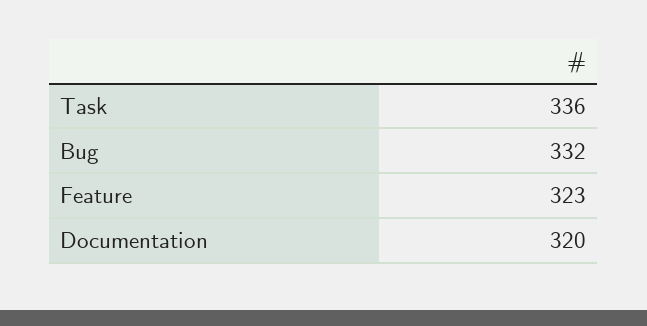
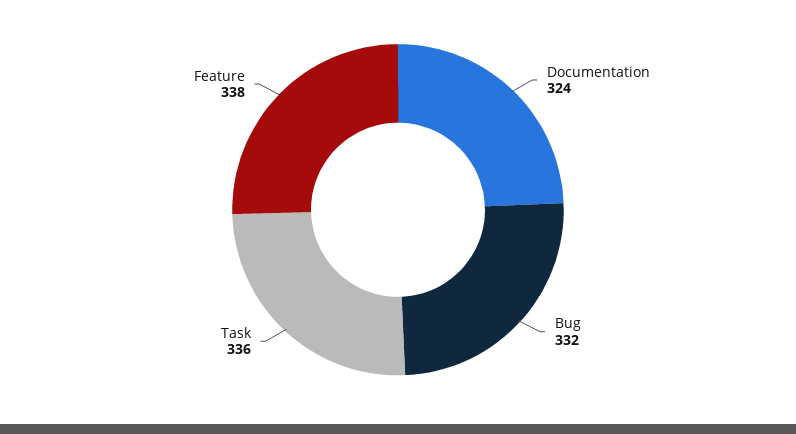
Feature: 323 -> 338
Documentation: 320 -> 324

